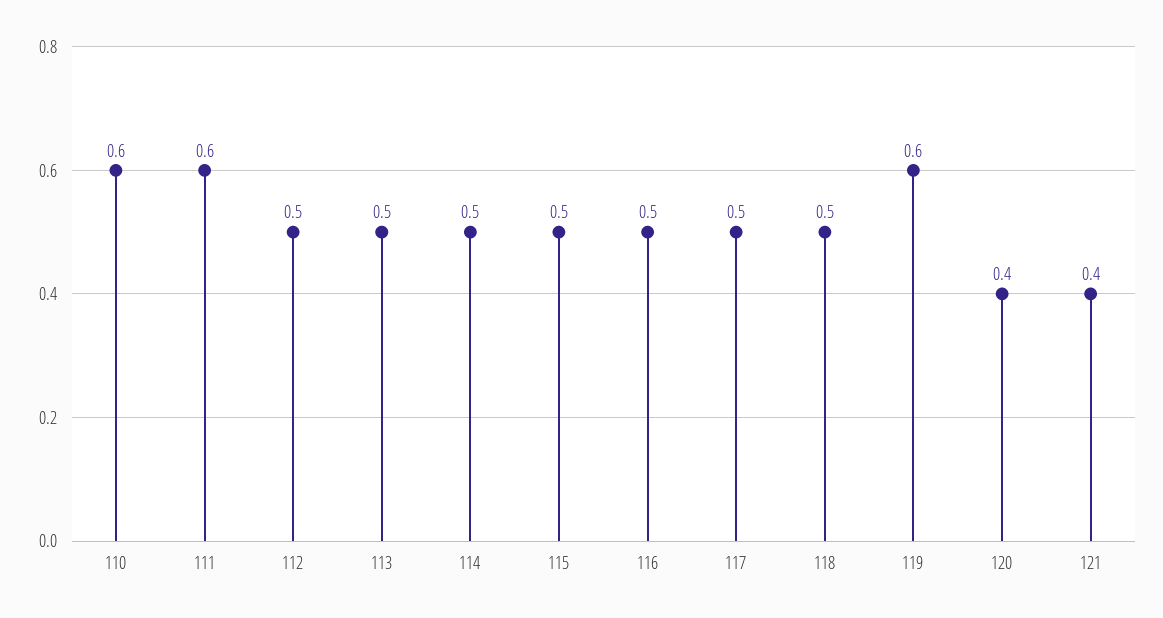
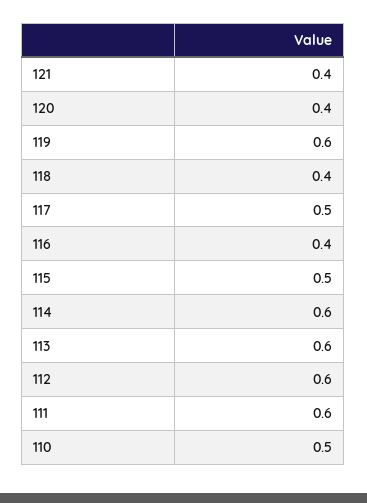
110: 0.6 -> 0.5
112: 0.5 -> 0.6
113: 0.5 -> 0.6
114: 0.5 -> 0.6
116: 0.5 -> 0.4
118: 0.5 -> 0.4

